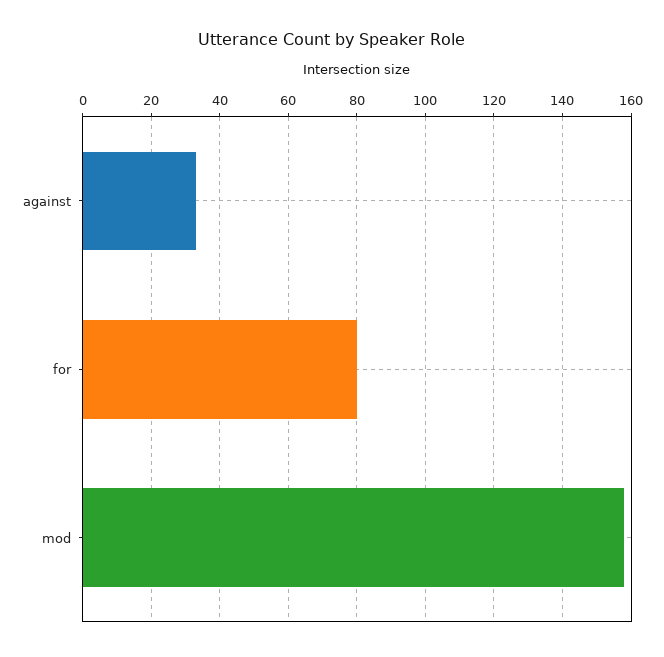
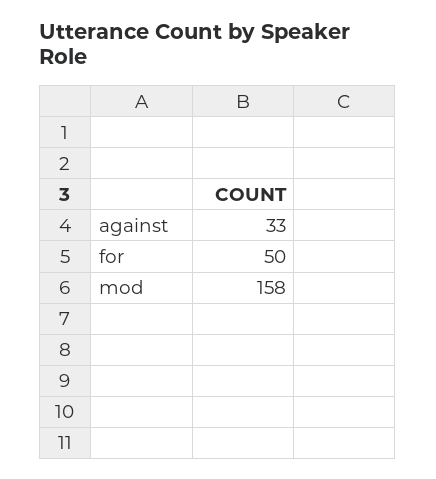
for: 80 -> 50

